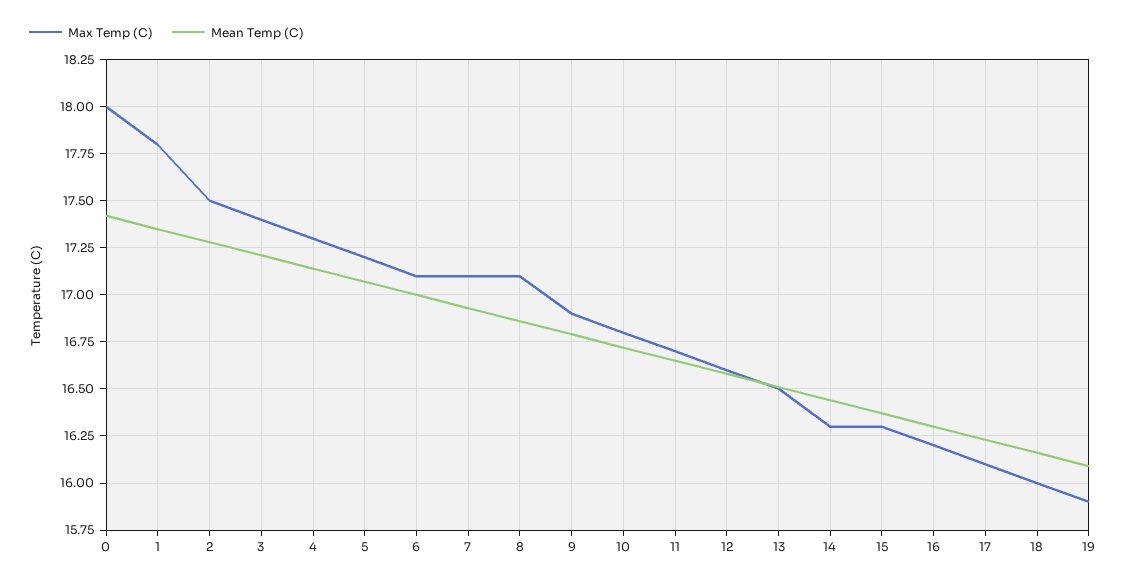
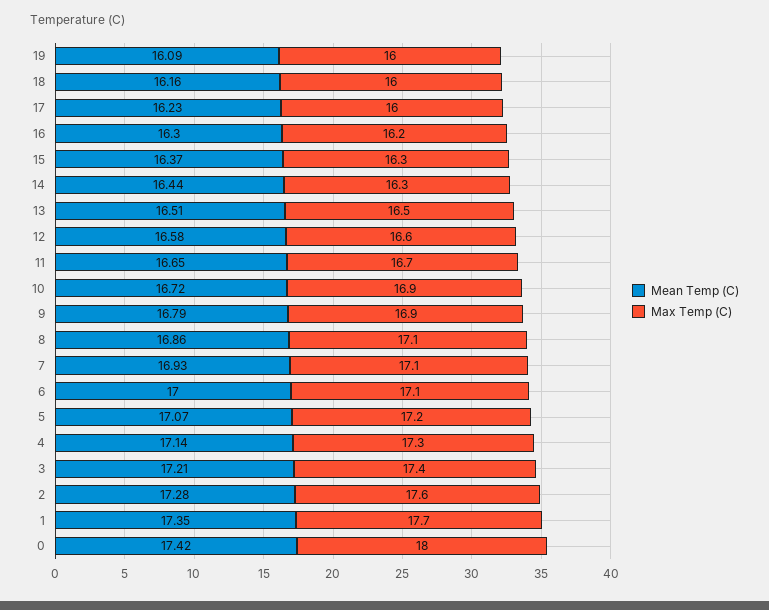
Max Temp (C), 1: 17.8 -> 17.7
Max Temp (C), 2: 17.5 -> 17.6
Max Temp (C), 10: 16.8 -> 16.9
Max Temp (C), 17: 16.1 -> 16
Max Temp (C), 19: 15.9 -> 16

